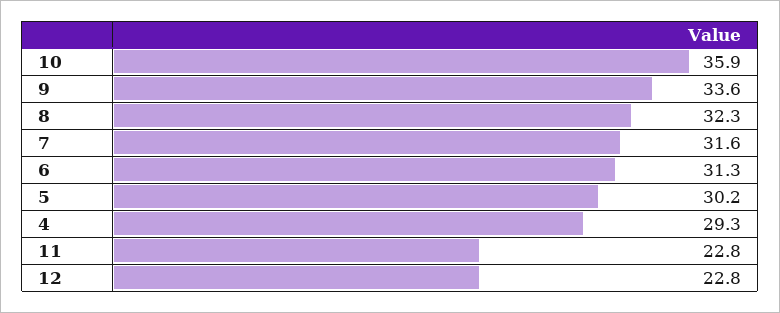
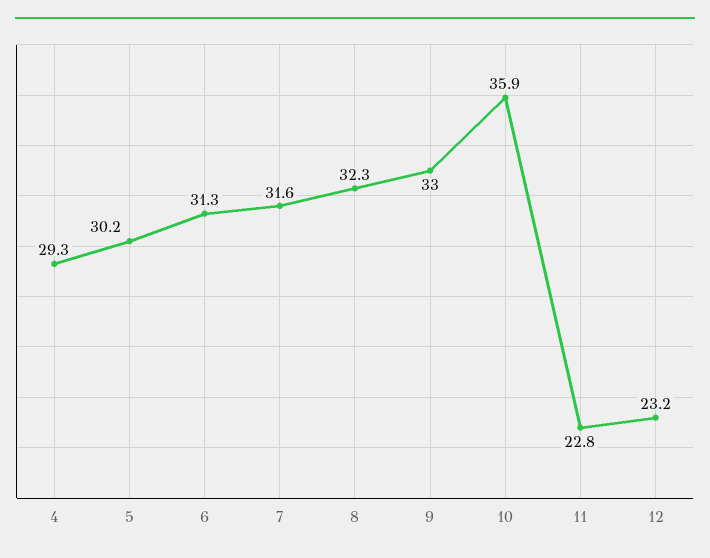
9: 33.6 -> 33
12: 22.8 -> 23.2

